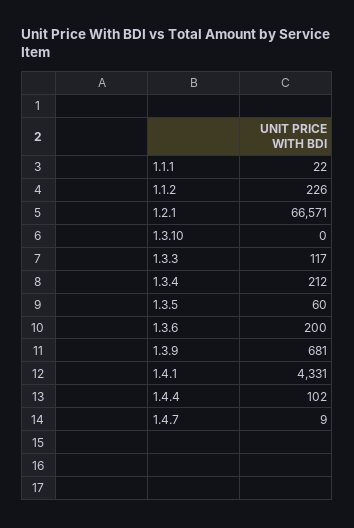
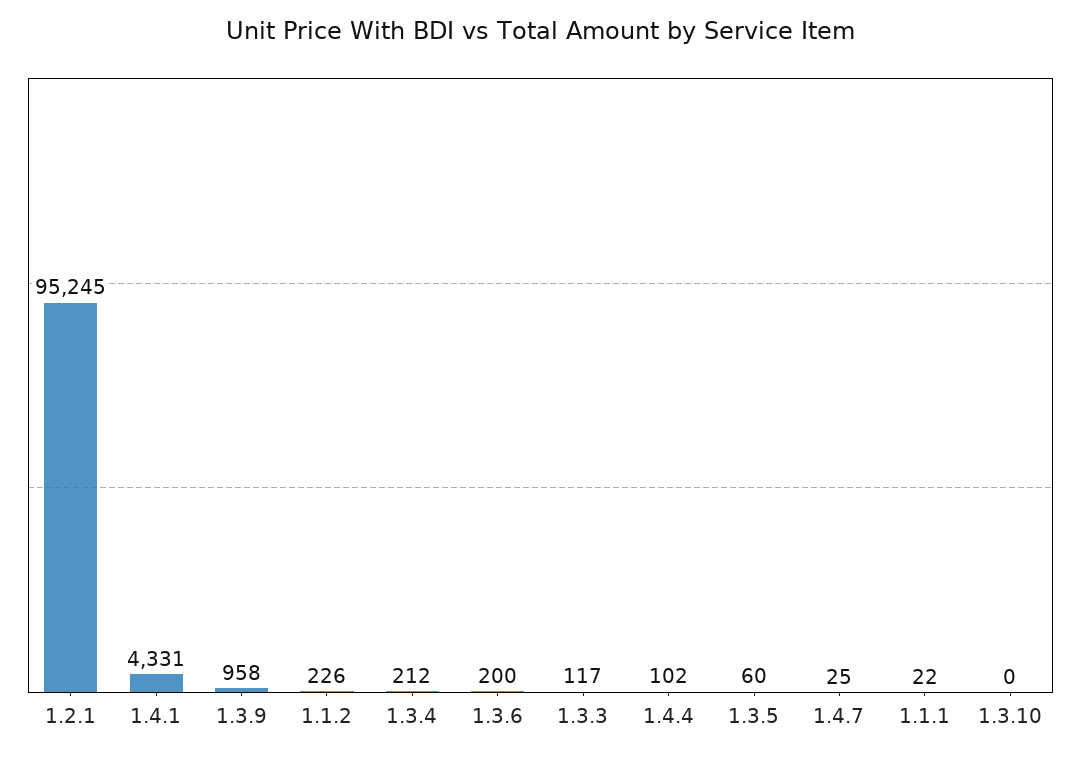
1.2.1: 66571 -> 95245
1.3.9: 681 -> 958
1.4.7: 9 -> 25

